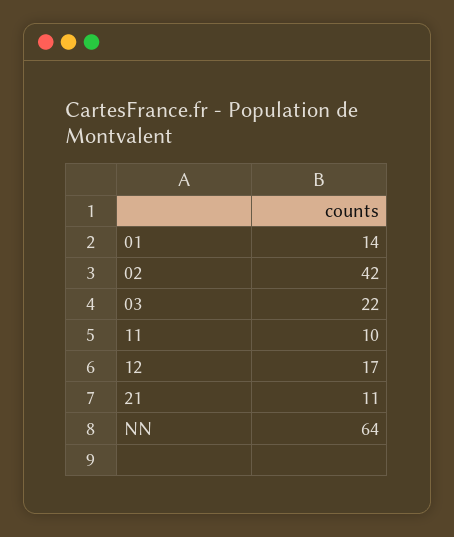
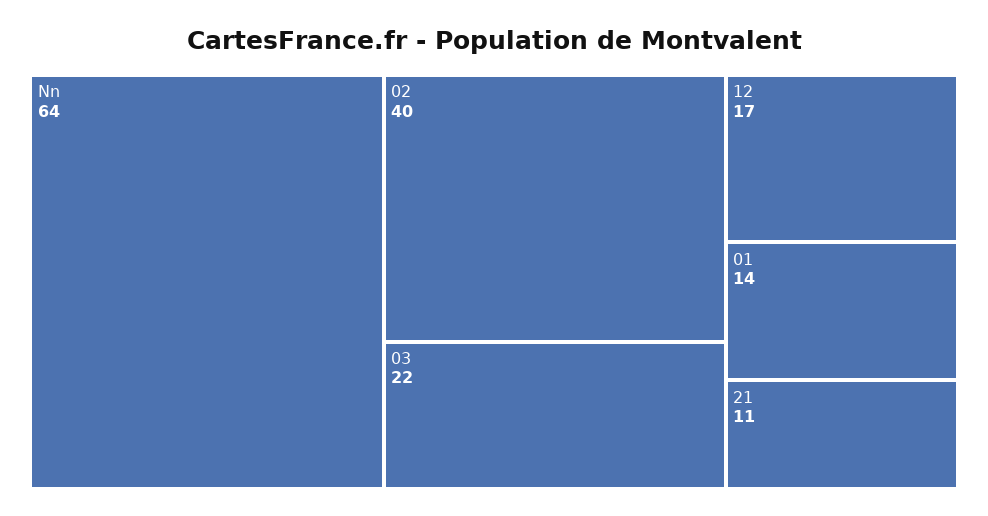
02: 42 -> 40
11: 10 -> none

